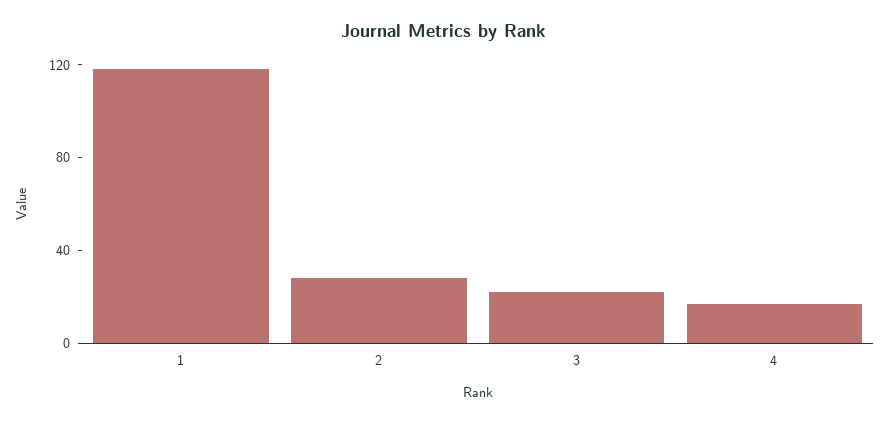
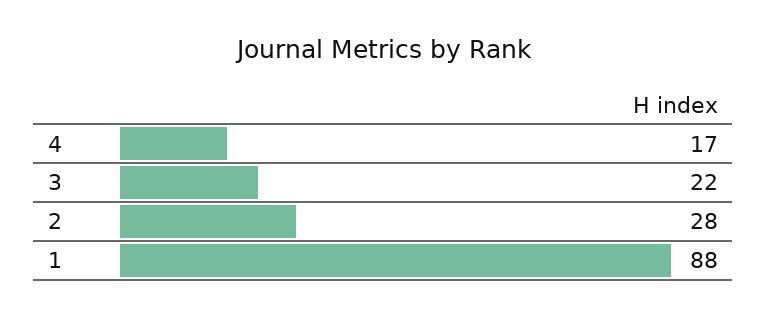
1: 120 -> 88

